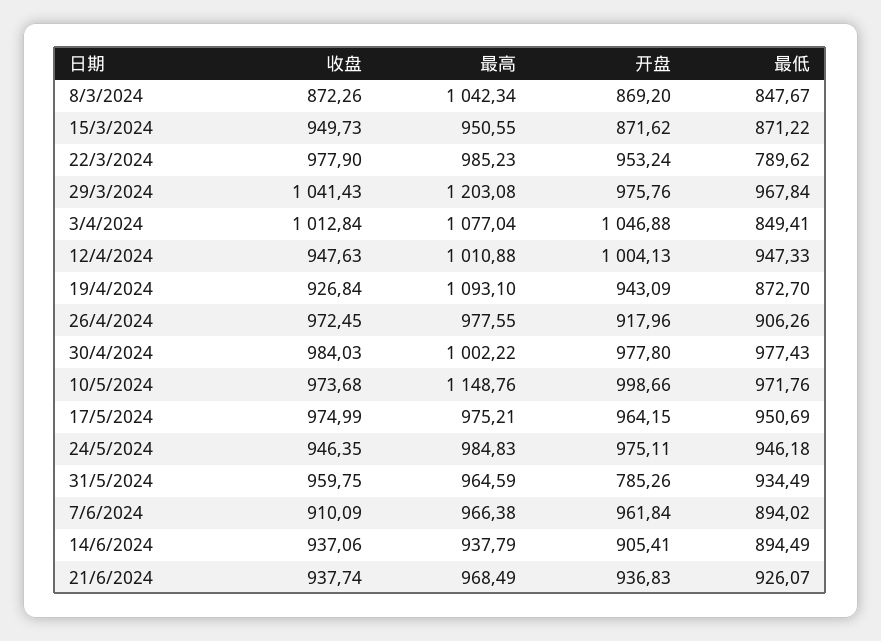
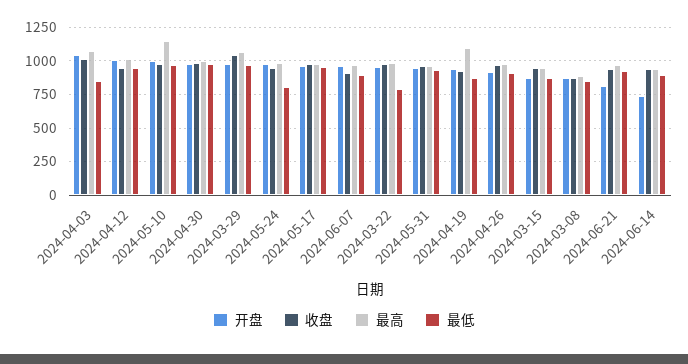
最高, 8/3/2024: 1042.34 -> 900
最高, 29/3/2024: 1203.08 -> 1050
最低, 24/5/2024: 946.18 -> 800
开盘, 31/5/2024: 785.26 -> 950
开盘, 14/6/2024: 905.41 -> 750
开盘, 21/6/2024: 936.83 -> 800

